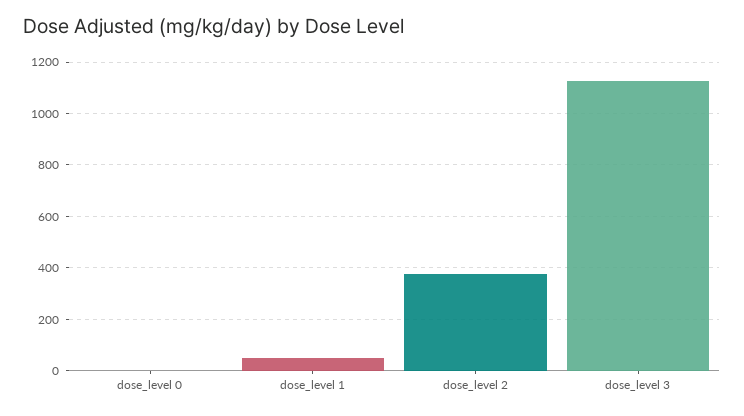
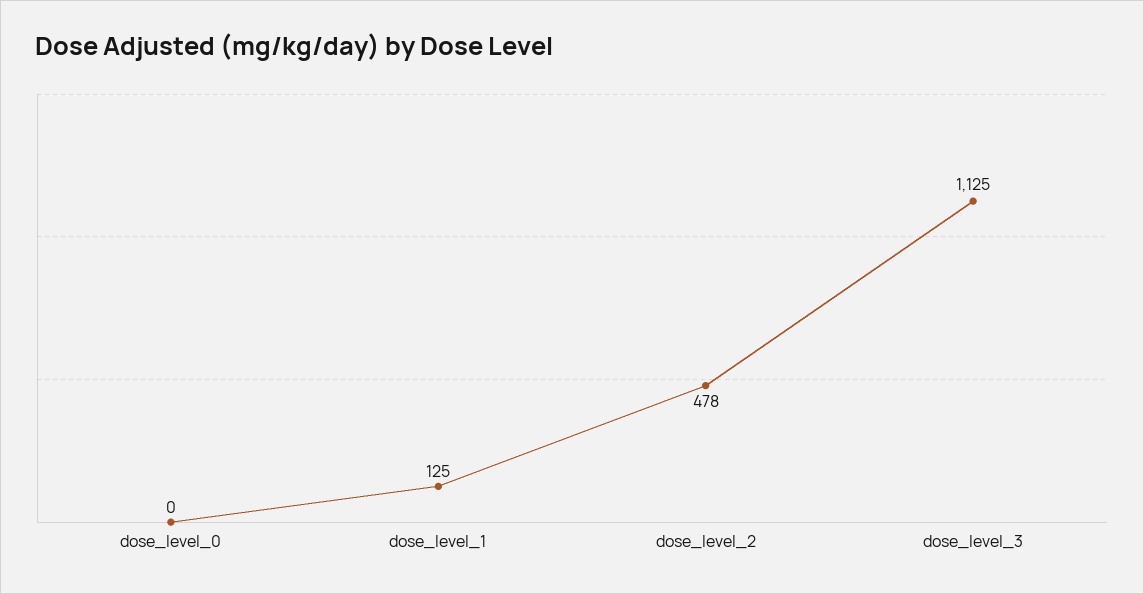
dose_level 1: 50 -> 125
dose_level 2: 375 -> 478

